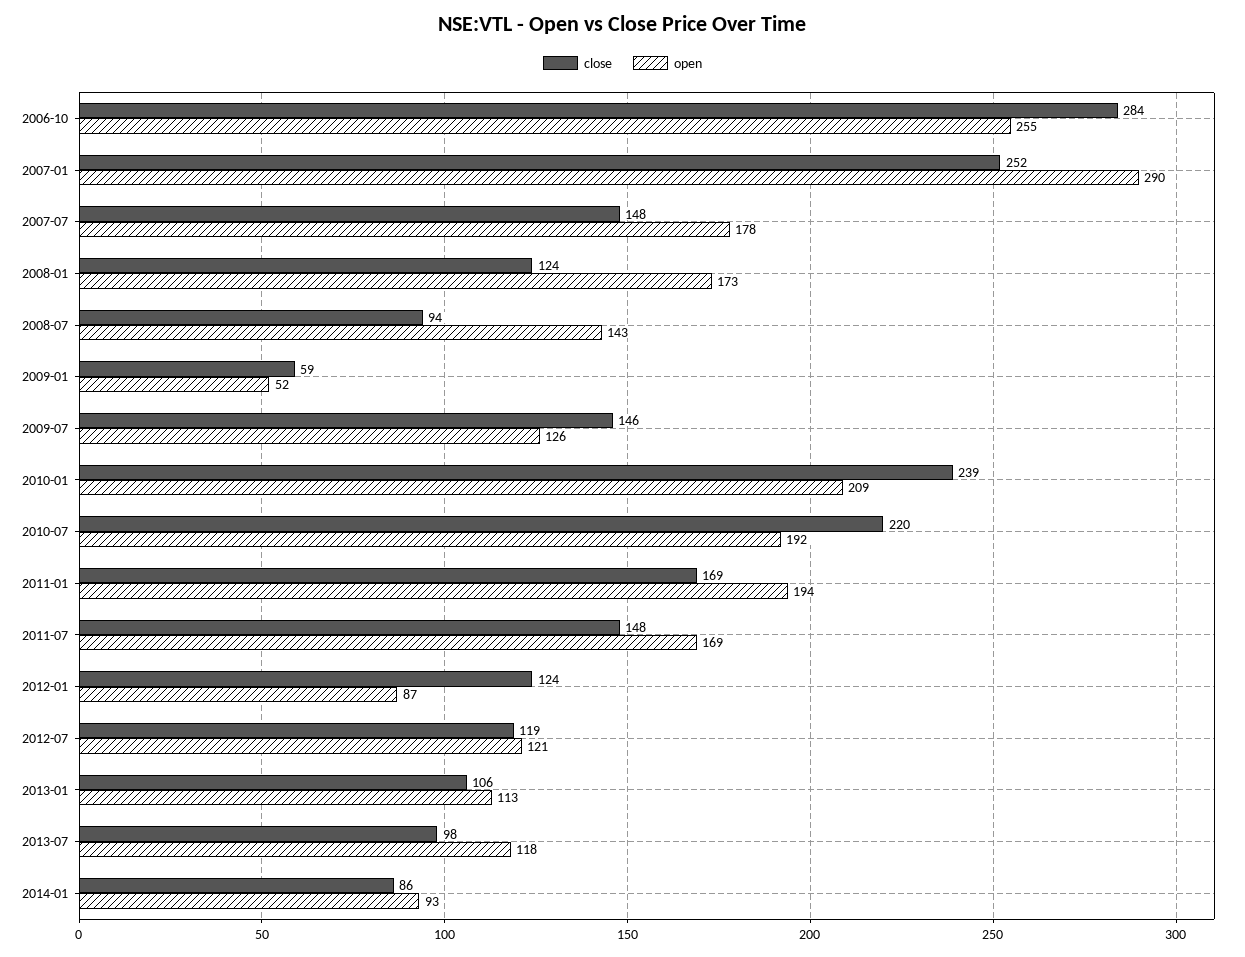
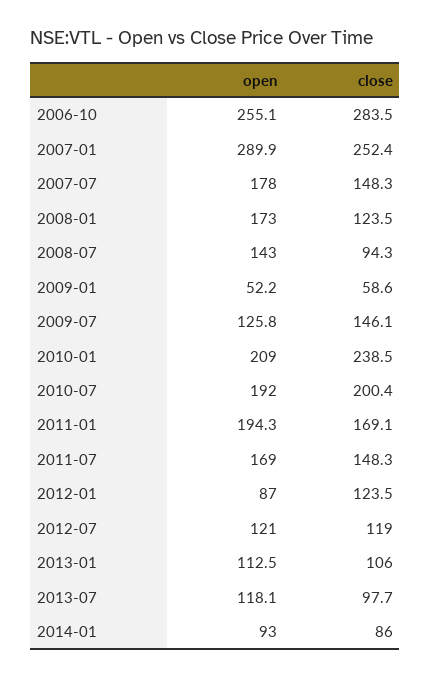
close, 2010-07: 220 -> 200.4

